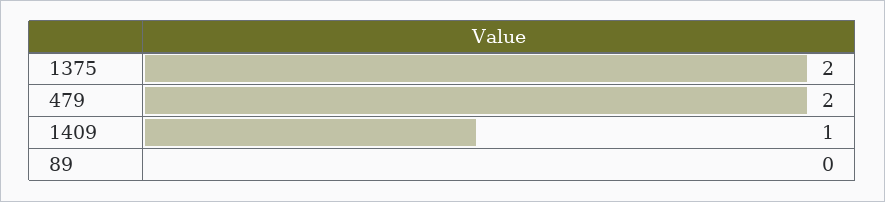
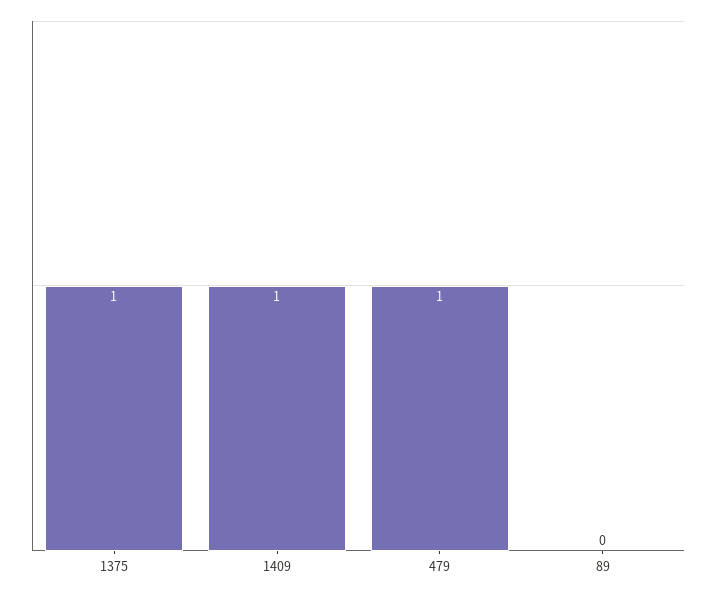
1375: 2 -> 1
479: 2 -> 1

